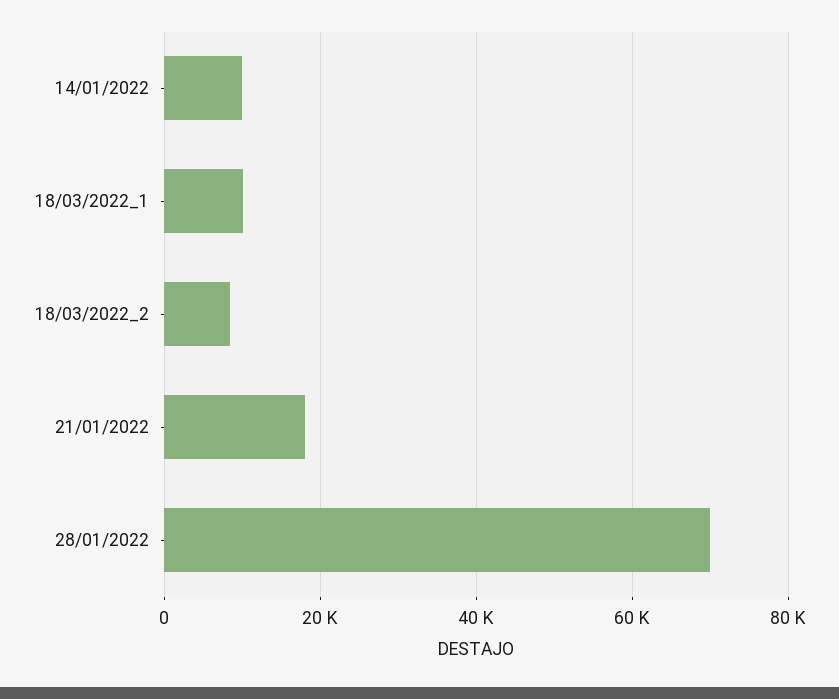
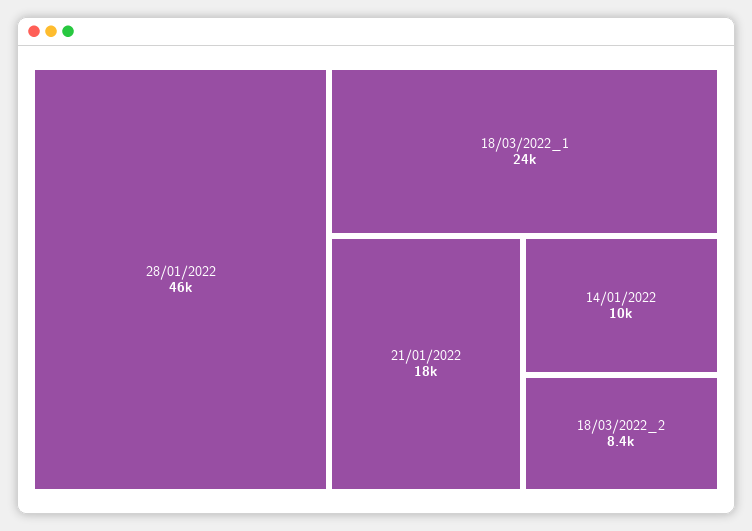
18/03/2022_1: 10000 -> 24000
28/01/2022: 70000 -> 46000

